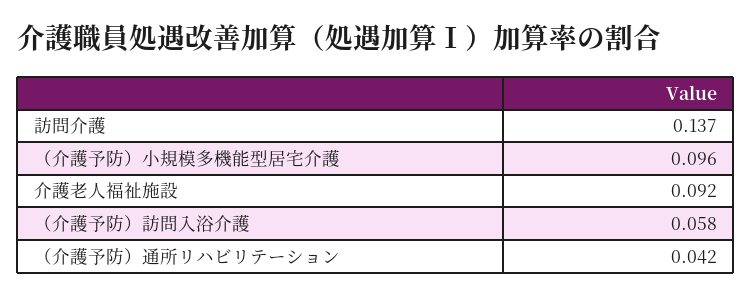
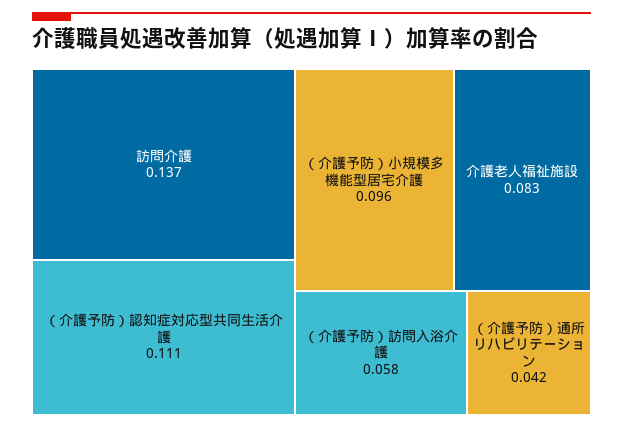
介護老人福祉施設: 0.092 -> 0.083
（介護予防）認知症対応型共同生活介護: none -> 0.111

